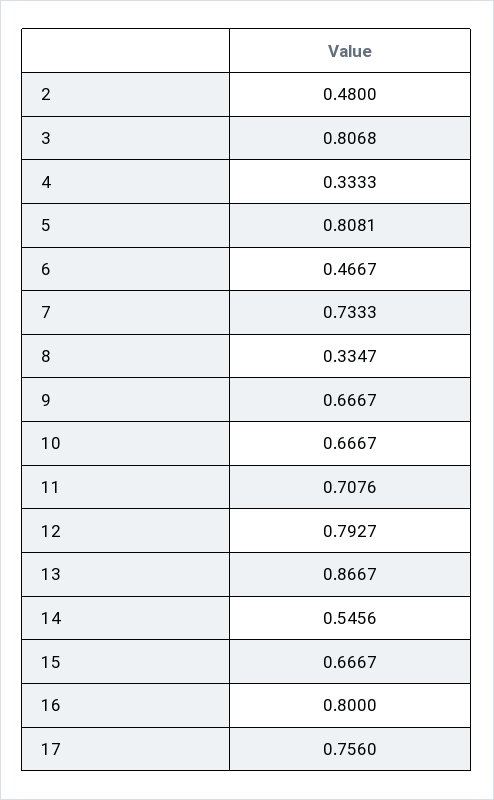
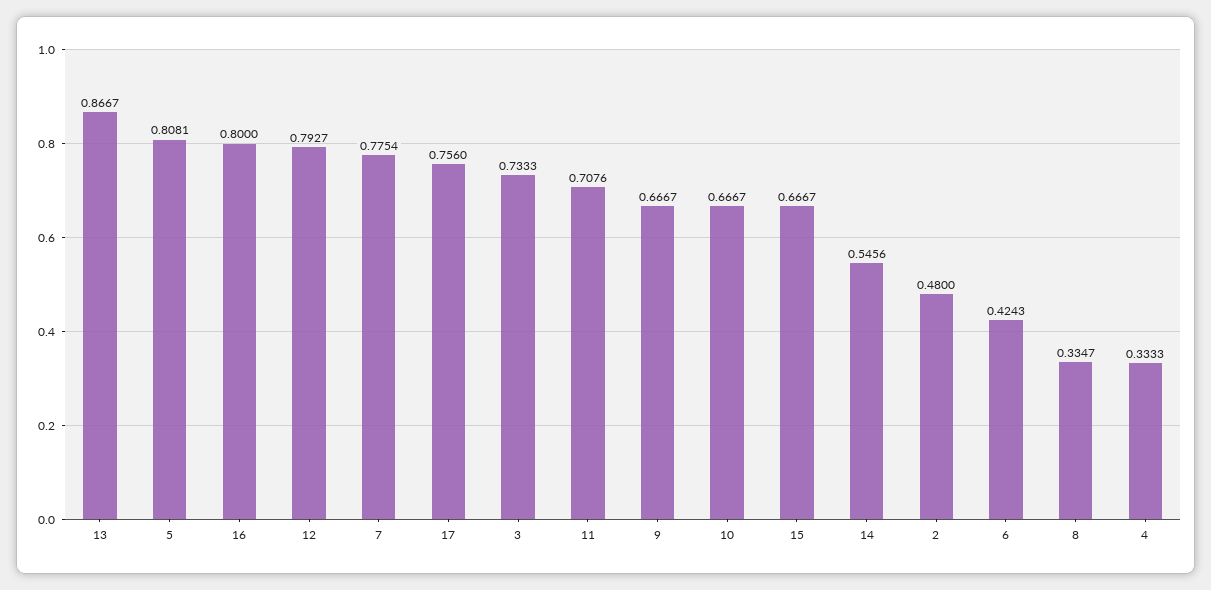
3: 0.8068 -> 0.7333
6: 0.4667 -> 0.4243
7: 0.7333 -> 0.7754

